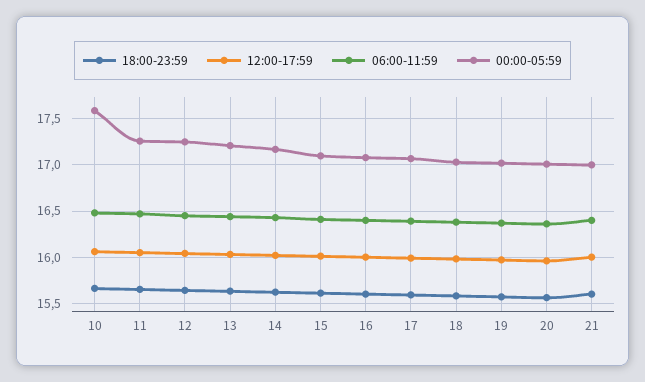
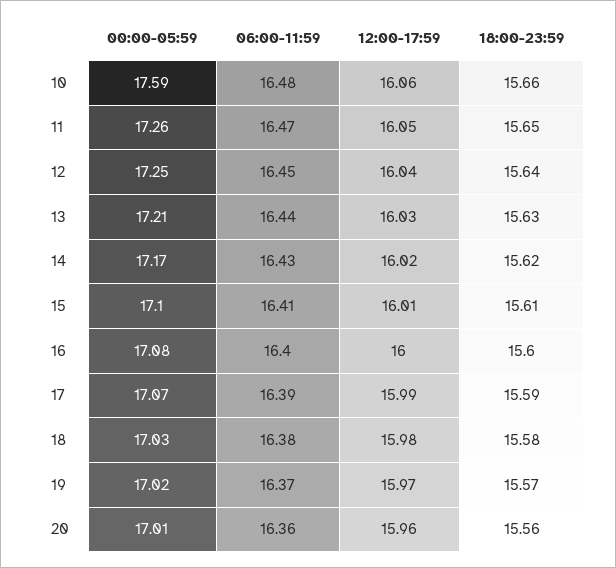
18:00-23:59, 21: 15.6 -> none
12:00-17:59, 21: 16 -> none
06:00-11:59, 21: 16.4 -> none
00:00-05:59, 21: 17 -> none

